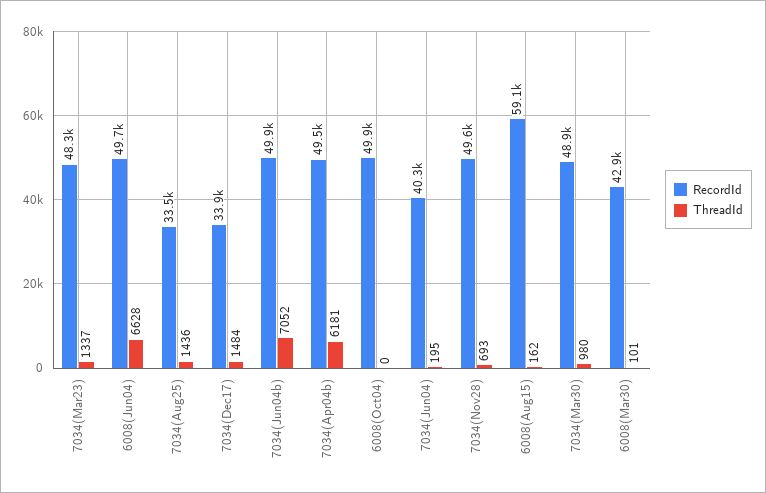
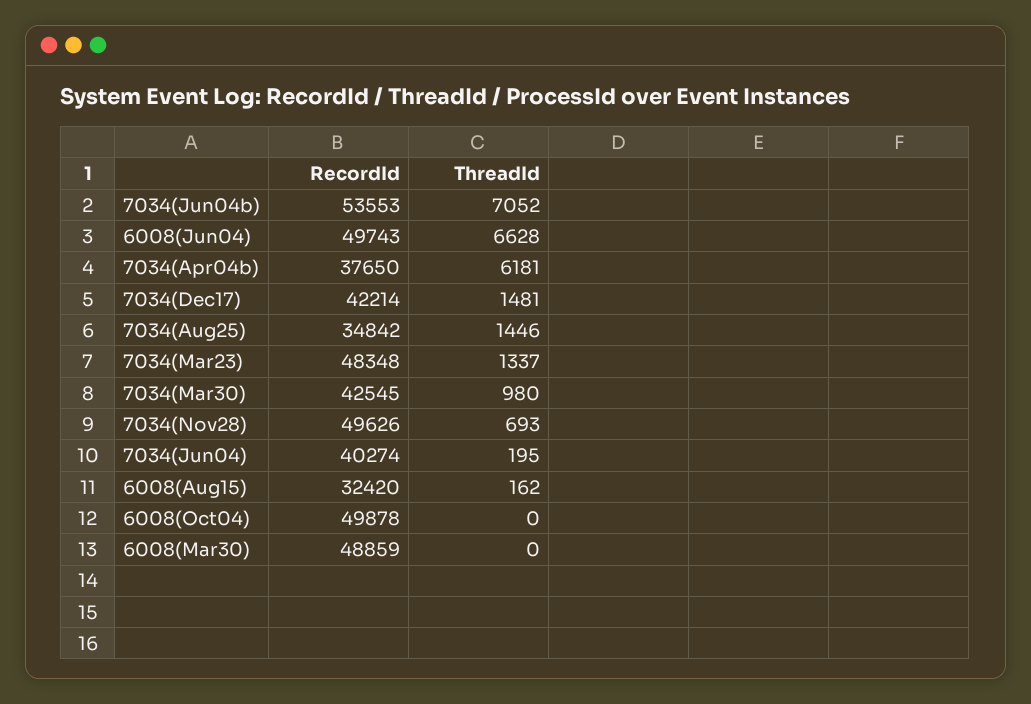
RecordId, 7034(Aug25): 33500 -> 34842
ThreadId, 7034(Aug25): 1436 -> 1446
RecordId, 7034(Dec17): 33900 -> 42214
ThreadId, 7034(Dec17): 1484 -> 1481
RecordId, 7034(Jun04b): 49900 -> 53553
RecordId, 7034(Apr04b): 49500 -> 37650
RecordId, 6008(Aug15): 59100 -> 32420
RecordId, 7034(Mar30): 48900 -> 42545
RecordId, 6008(Mar30): 42900 -> 48859
ThreadId, 6008(Mar30): 101 -> 0

